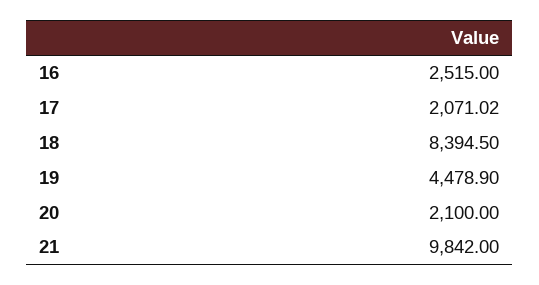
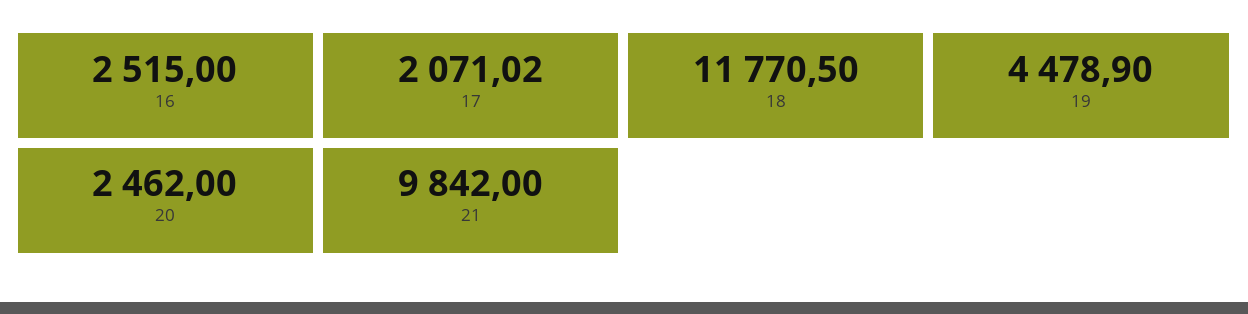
18: 8394.5 -> 11770.5
20: 2100 -> 2462

